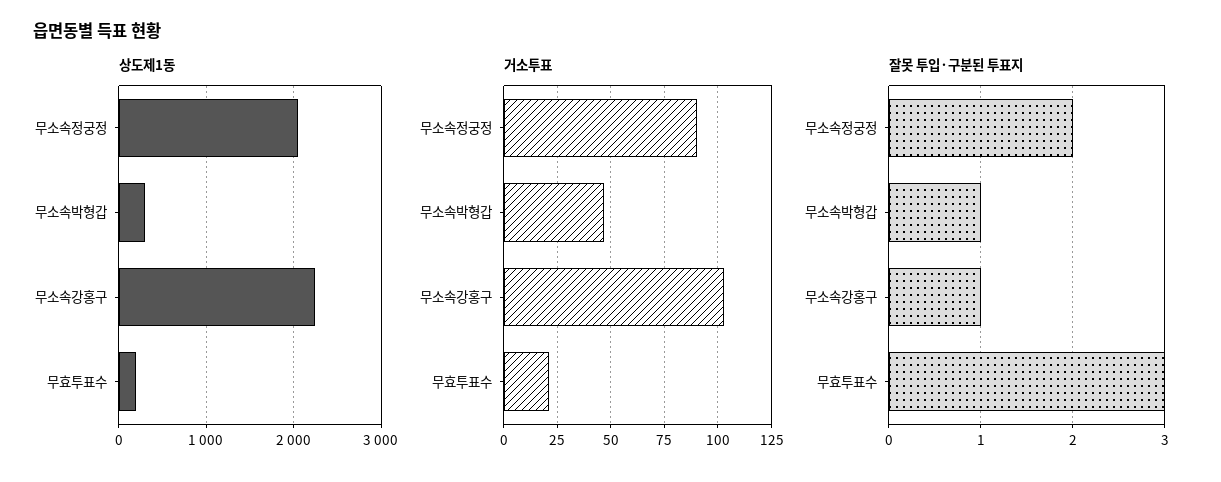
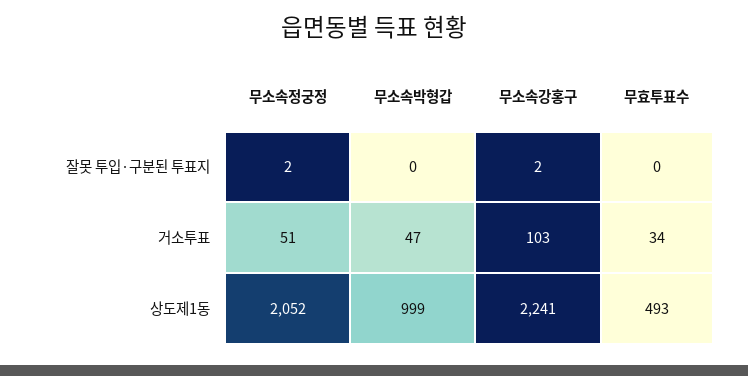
상도제1동, 무소속박형갑: 300 -> 999
상도제1동, 무효투표수: 200 -> 493
거소투표, 무소속정궁정: 90 -> 51
거소투표, 무효투표수: 20 -> 34
잘못 투입·구분된 투표지, 무소속박형갑: 1 -> 0
잘못 투입·구분된 투표지, 무소속강홍구: 1 -> 2
잘못 투입·구분된 투표지, 무효투표수: 3 -> 0

